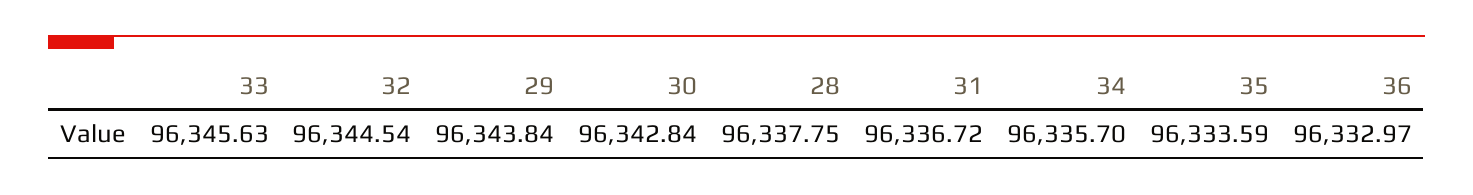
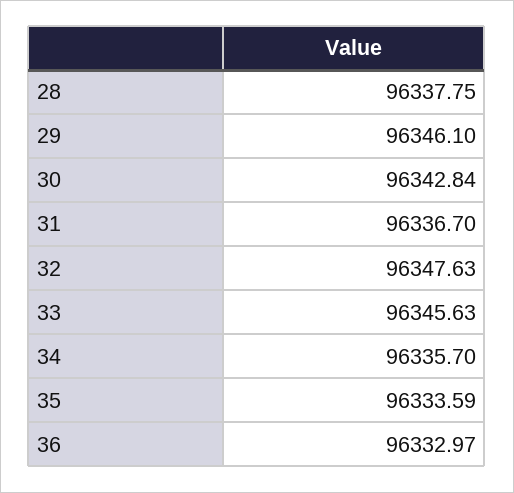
32: 96344.54 -> 96347.63
29: 96343.84 -> 96346.1
31: 96336.72 -> 96336.7

